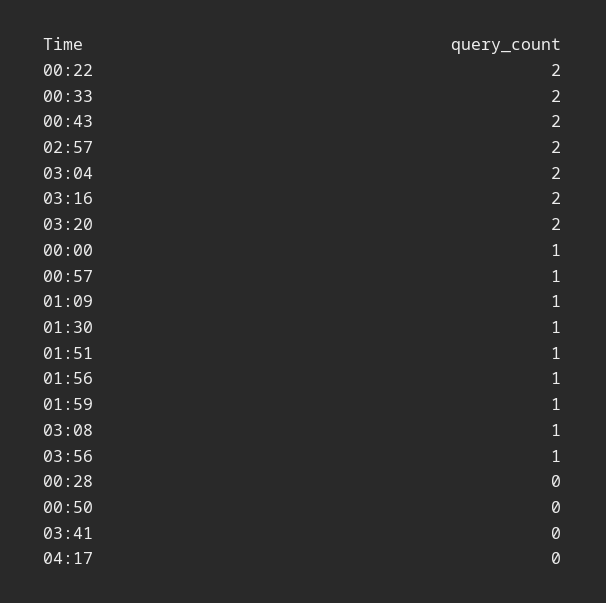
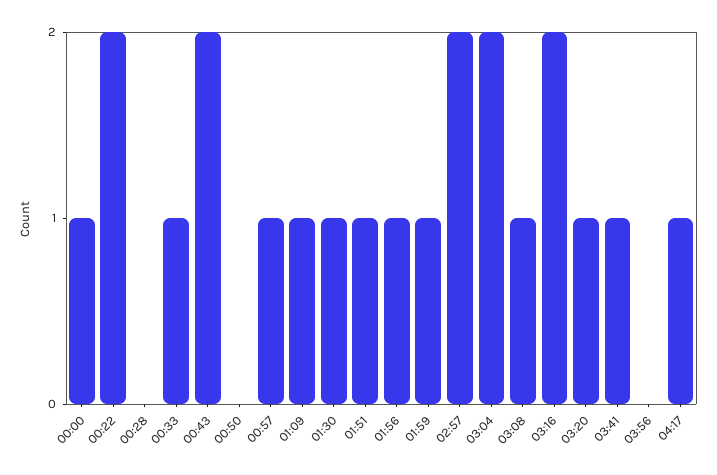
00:33: 2 -> 1
03:20: 2 -> 1
03:56: 1 -> 0
03:41: 0 -> 1
04:17: 0 -> 1

